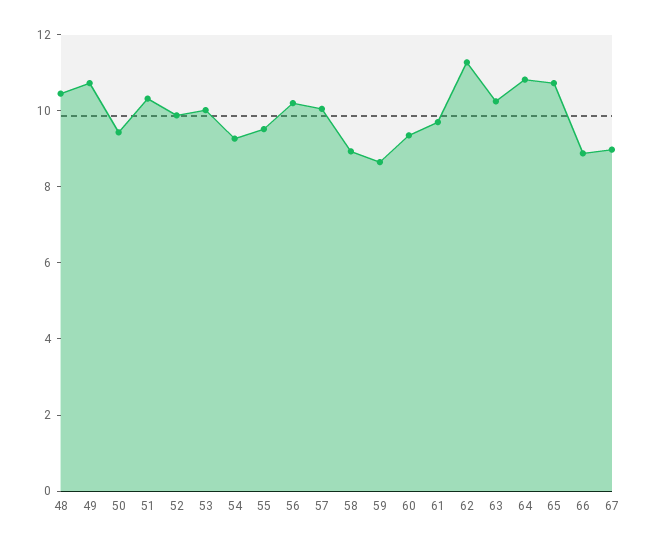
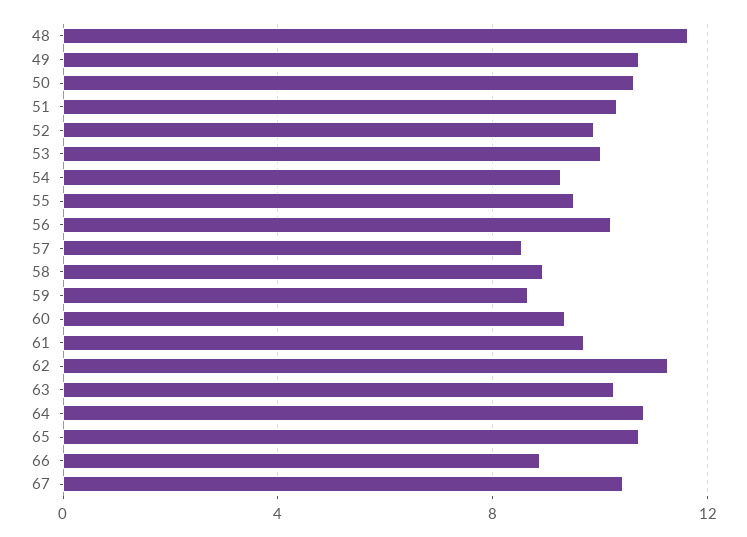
48: 10.5 -> 11.5
50: 9.5 -> 10.5
57: 10 -> 8.5
67: 9 -> 10.5

